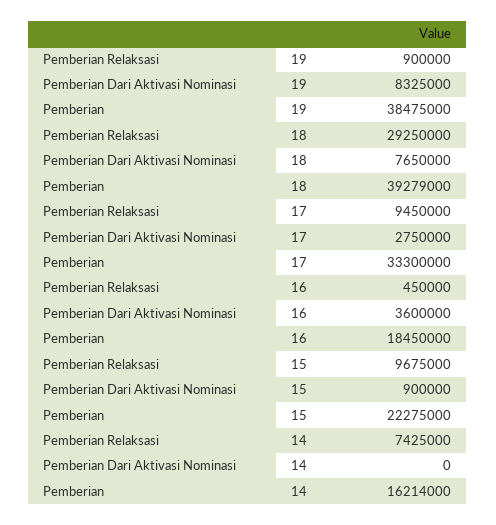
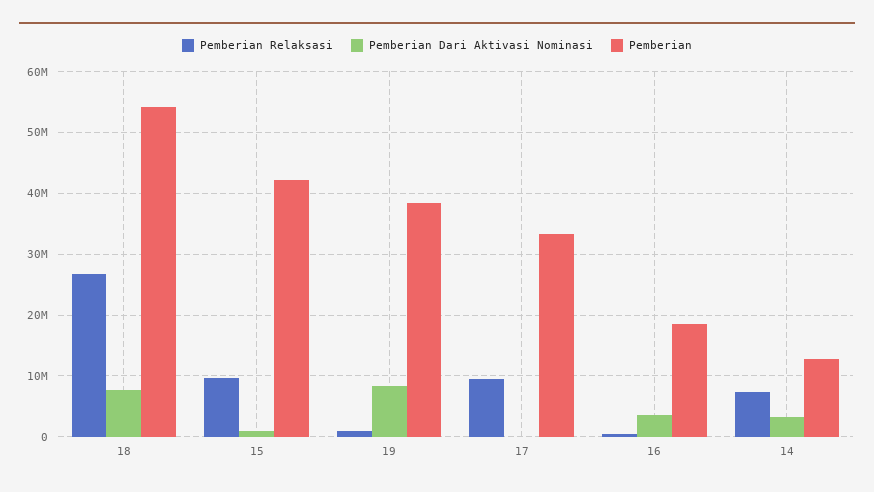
Pemberian Relaksasi, 18: 29250000 -> 27000000
Pemberian, 18: 39279000 -> 54000000
Pemberian Dari Aktivasi Nominasi, 17: 2750000 -> 0
Pemberian, 15: 22275000 -> 42000000
Pemberian Dari Aktivasi Nominasi, 14: 0 -> 3000000
Pemberian, 14: 16214000 -> 13000000

